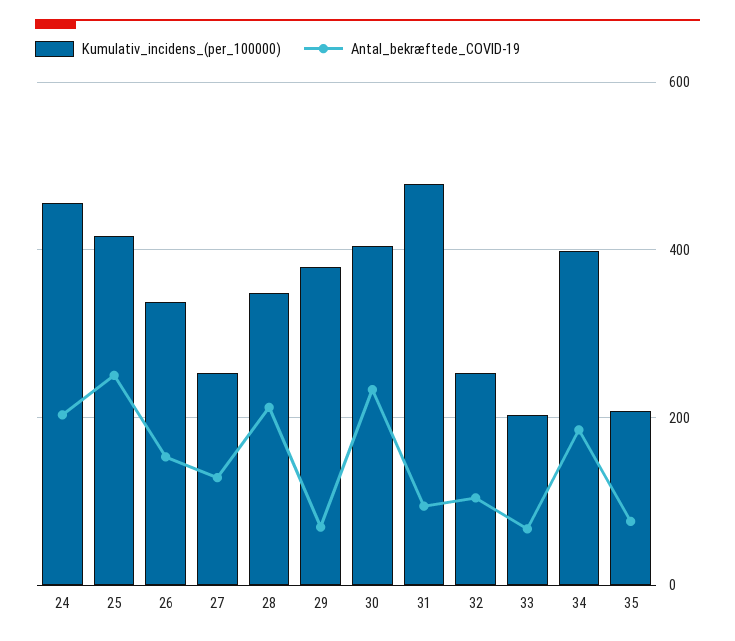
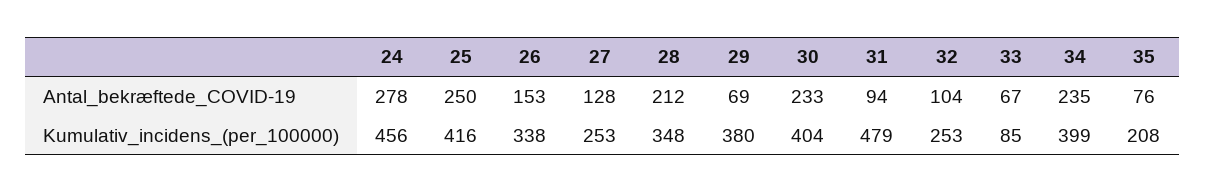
Antal_bekræftede_COVID-19, 24: 200 -> 278
Kumulativ_incidens_(per_100000), 33: 200 -> 85
Antal_bekræftede_COVID-19, 34: 180 -> 235

